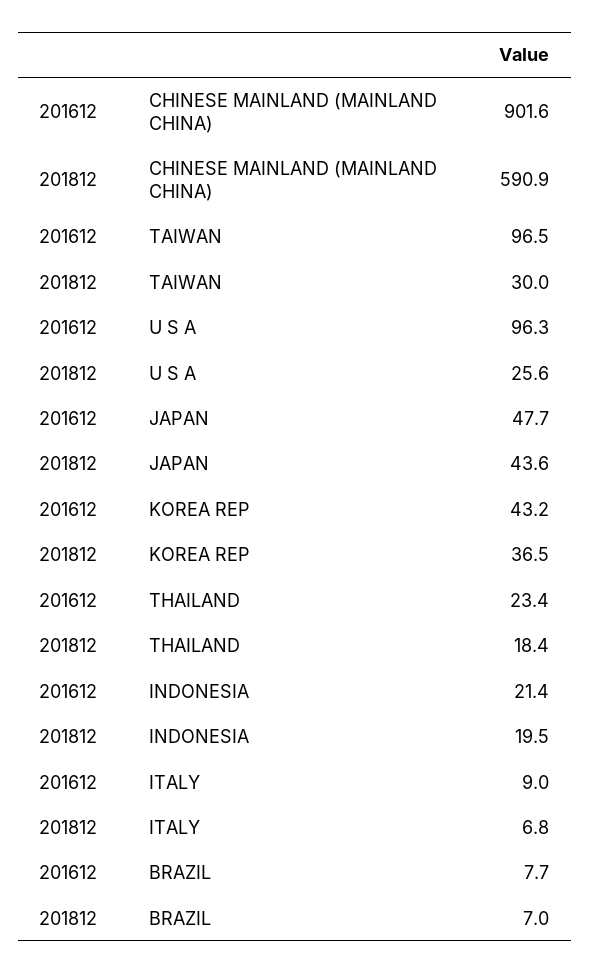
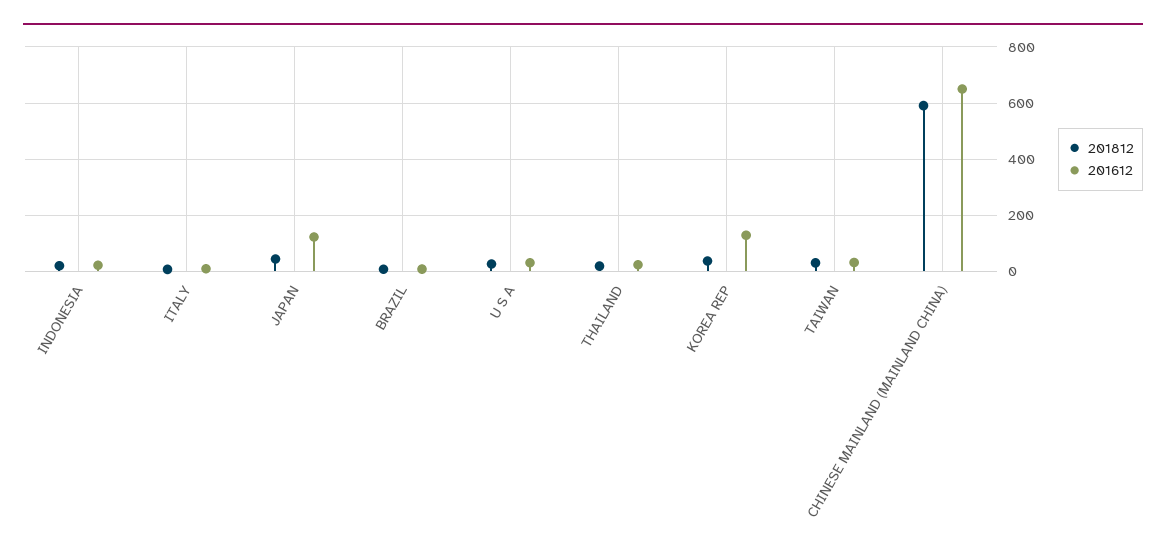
201612, CHINESE MAINLAND (MAINLAND CHINA): 901.6 -> 650
201612, TAIWAN: 96.5 -> 25
201612, U S A: 96.3 -> 25
201612, JAPAN: 47.7 -> 125
201612, KOREA REP: 43.2 -> 125

